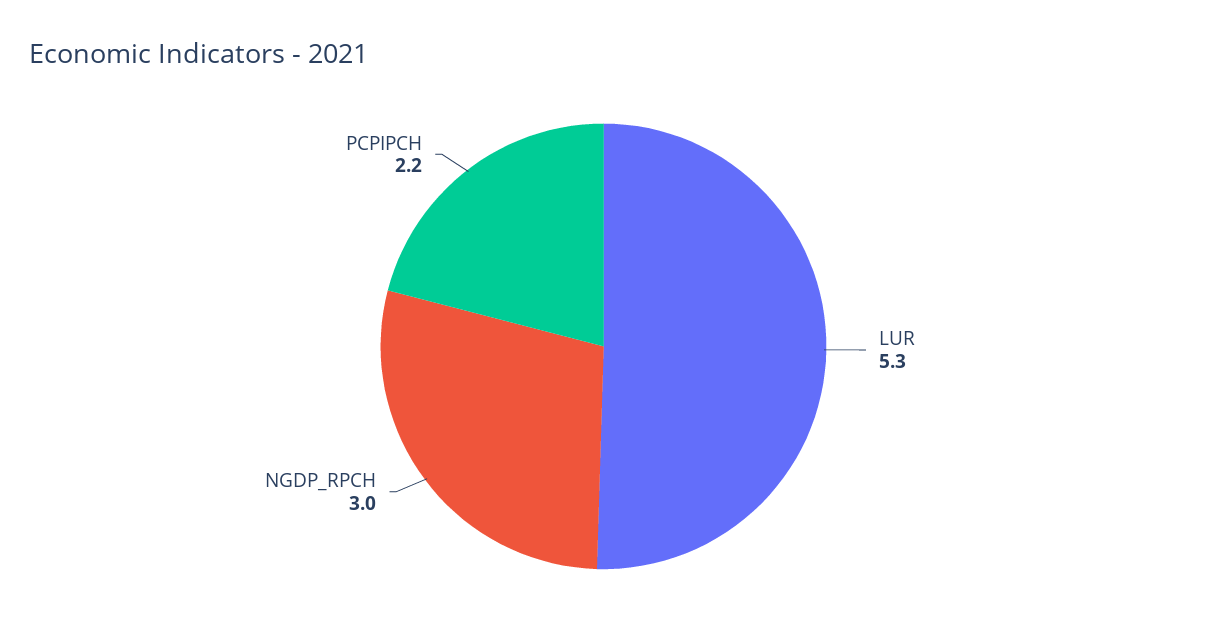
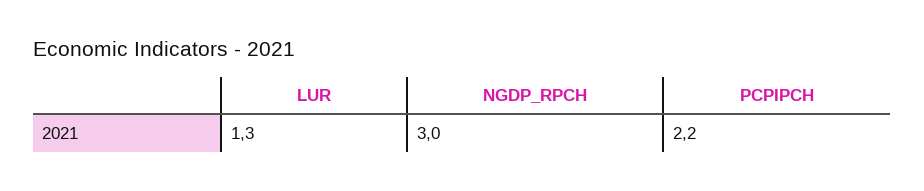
LUR: 5.3 -> 1.3

